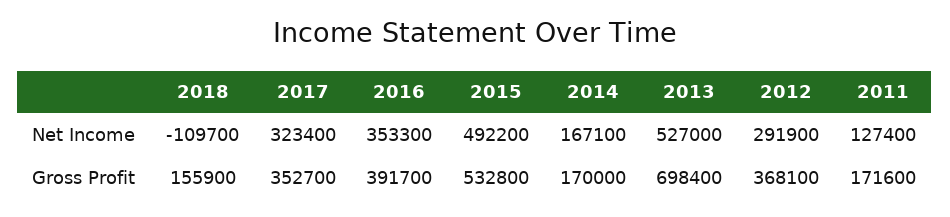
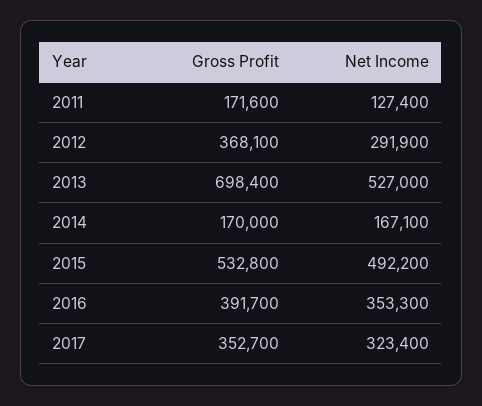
2018, Net Income: -109700 -> none
2018, Gross Profit: 155900 -> none

